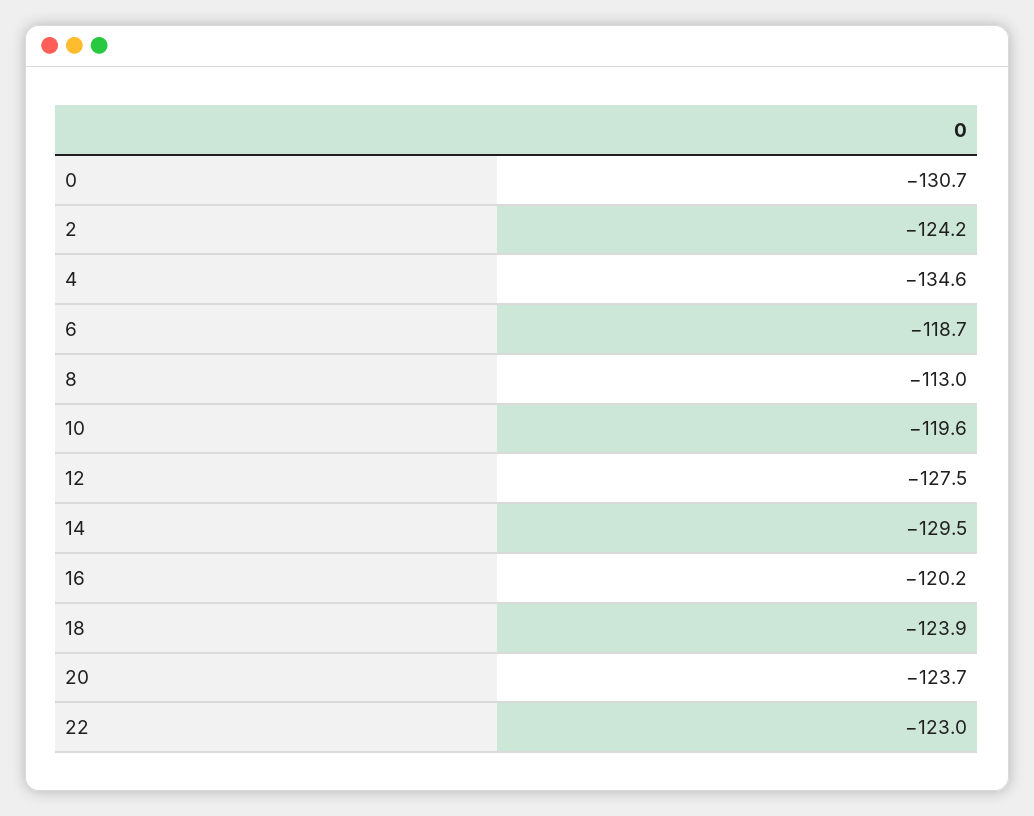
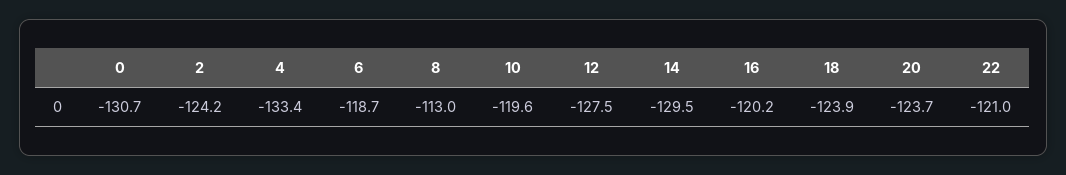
4: -134.6 -> -133.4
22: -123 -> -121

